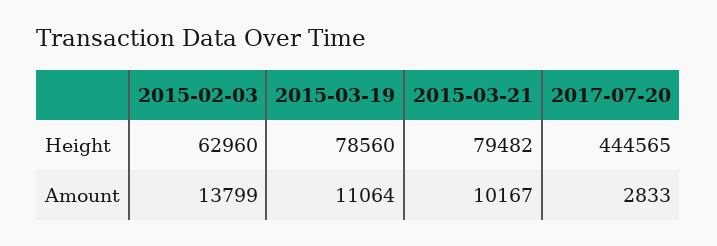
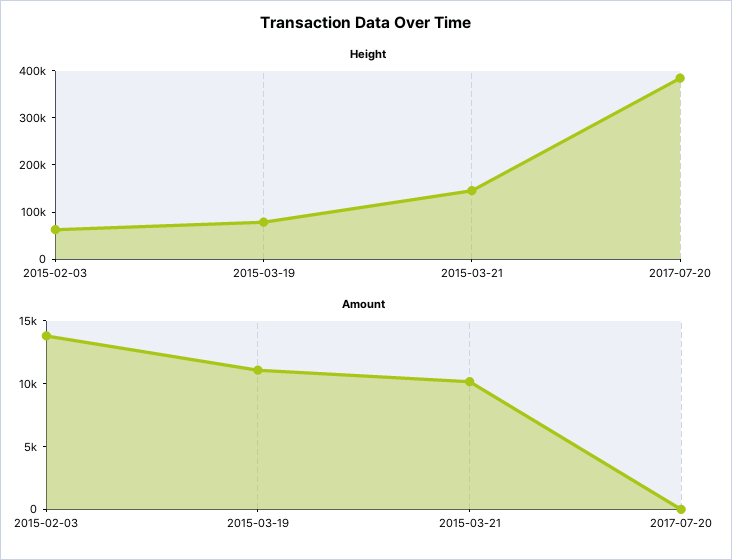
Height, 2015-03-21: 79482 -> 140000
Height, 2017-07-20: 444565 -> 380000
Amount, 2017-07-20: 2833 -> 0

